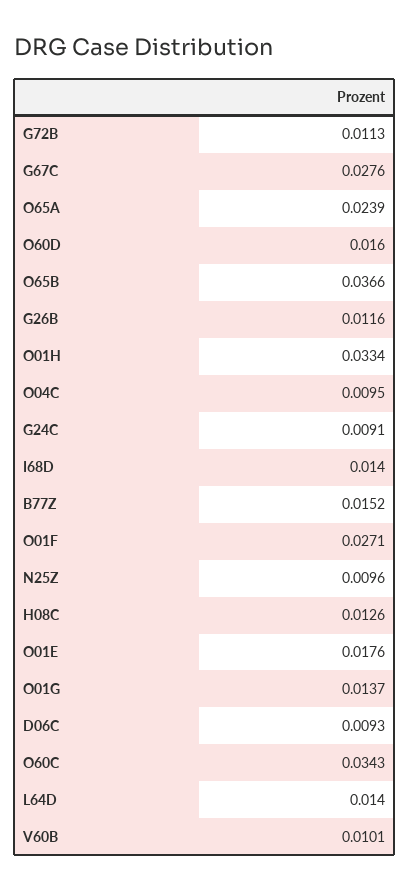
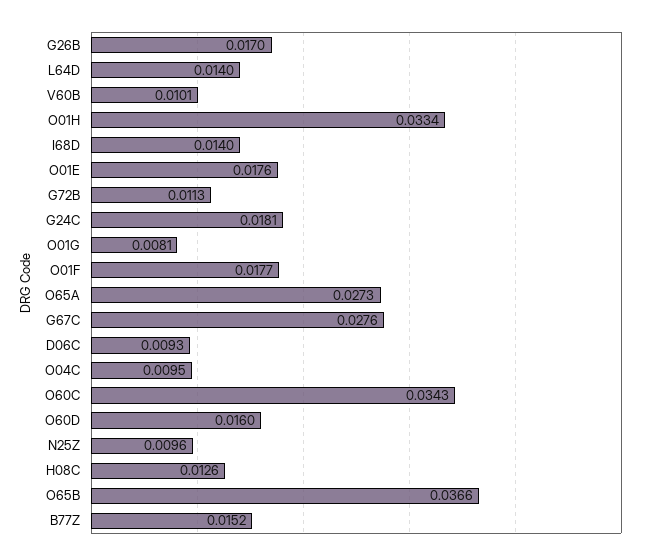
O65A: 0.0239 -> 0.0273
G26B: 0.0116 -> 0.017
G24C: 0.0091 -> 0.0181
O01F: 0.0271 -> 0.0177
O01G: 0.0137 -> 0.0081

